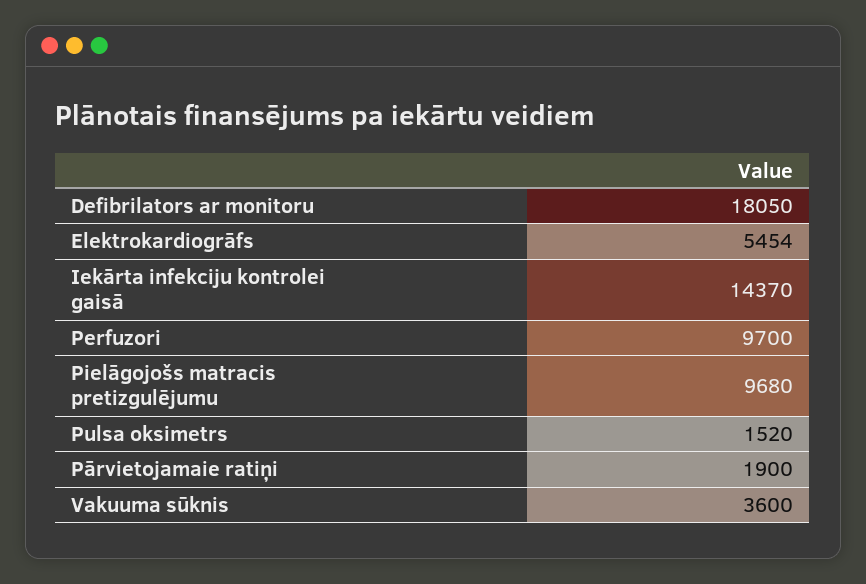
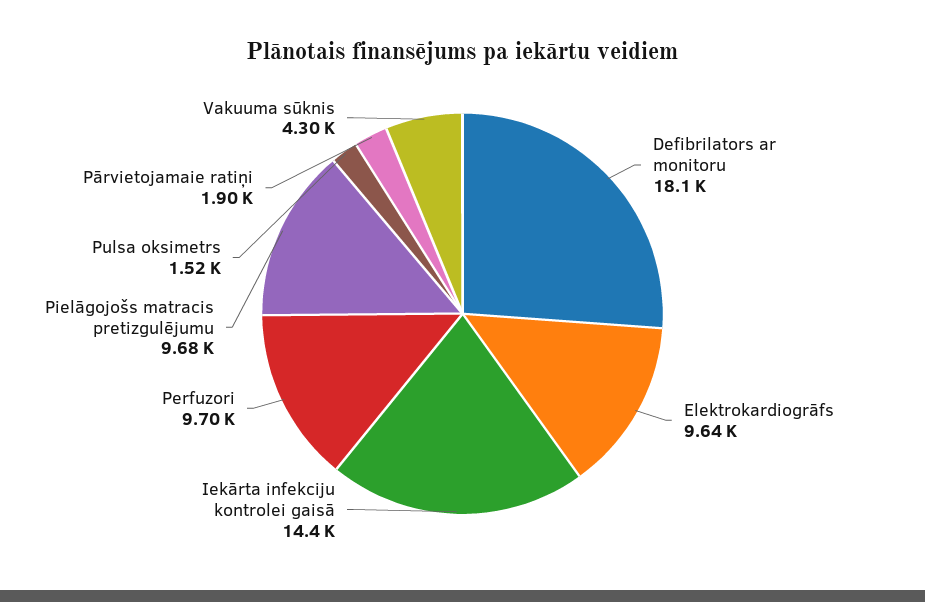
Elektrokardiogrāfs: 5454 -> 9640
Vakuuma sūknis: 3600 -> 4300

